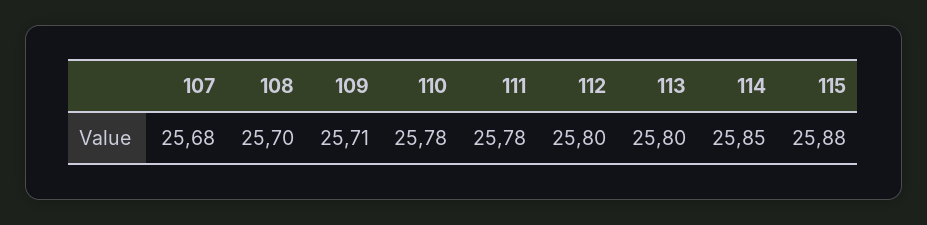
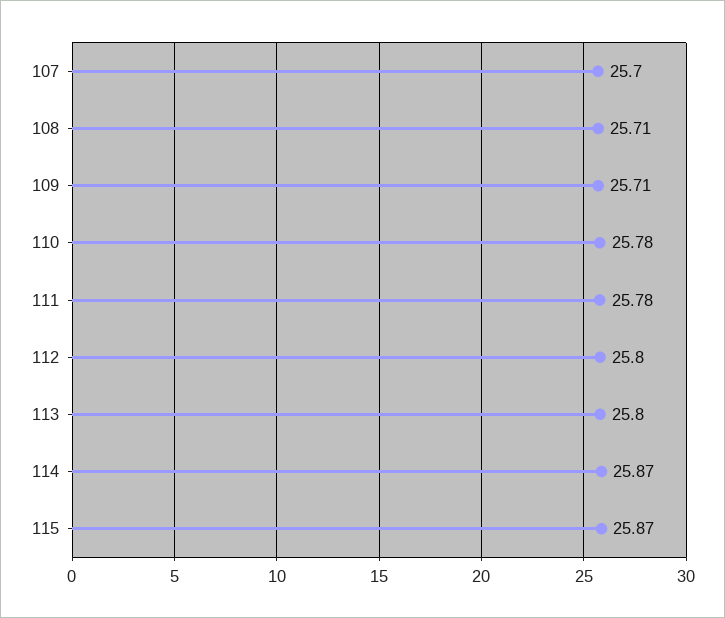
107: 25.68 -> 25.7
108: 25.7 -> 25.71
114: 25.85 -> 25.87
115: 25.88 -> 25.87

